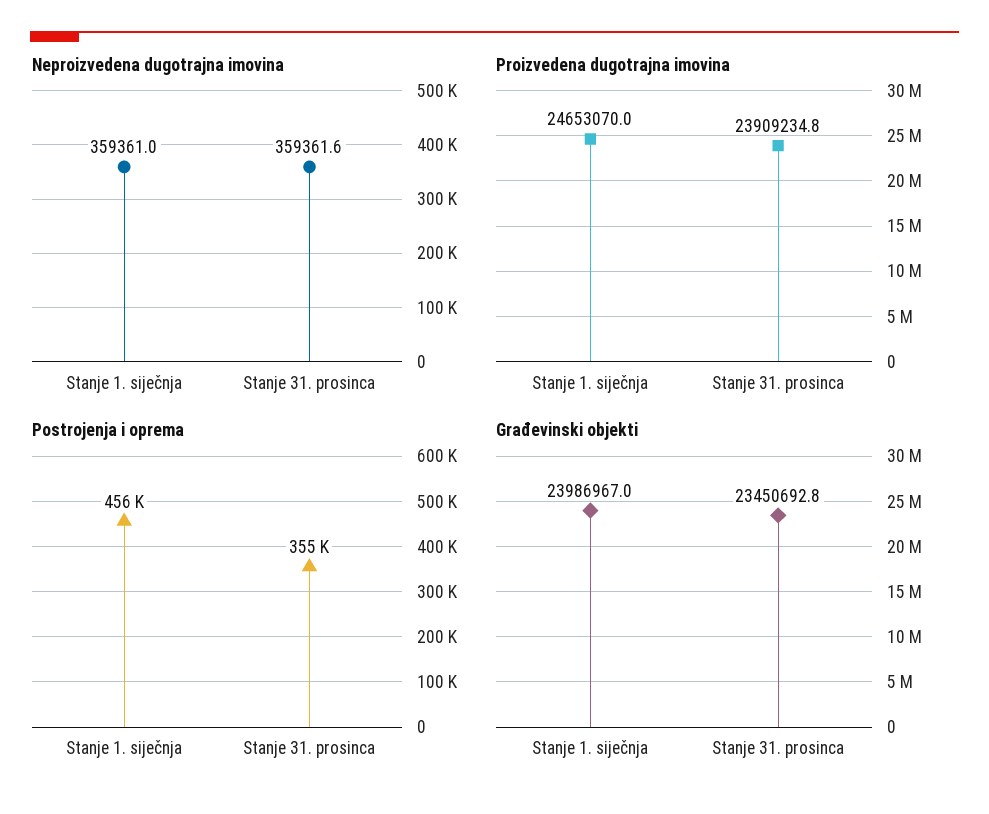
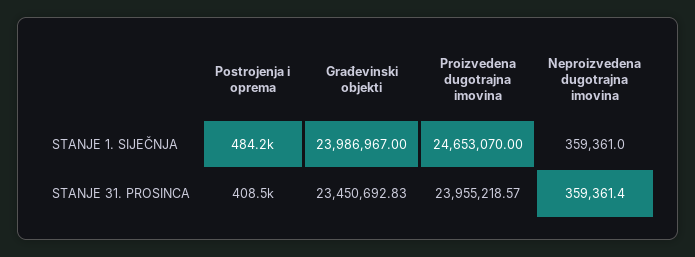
Neproizvedena dugotrajna imovina, Stanje 31. prosinca: 359361.6 -> 359361.4
Proizvedena dugotrajna imovina, Stanje 31. prosinca: 23909234.8 -> 23955218.57
Postrojenja i oprema, Stanje 1. siječnja: 456000 -> 484200
Postrojenja i oprema, Stanje 31. prosinca: 355000 -> 408500

